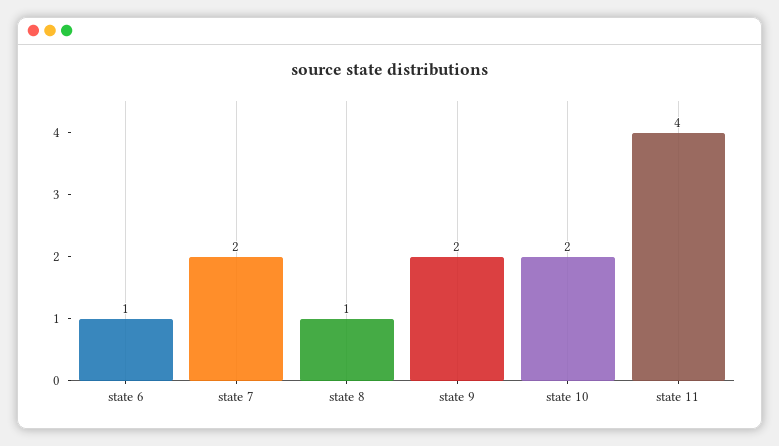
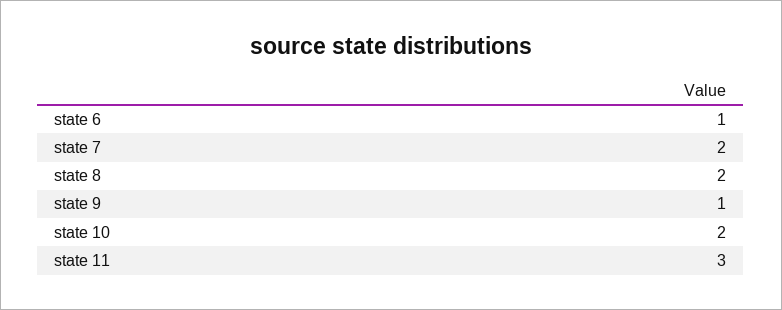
state 8: 1 -> 2
state 9: 2 -> 1
state 11: 4 -> 3

